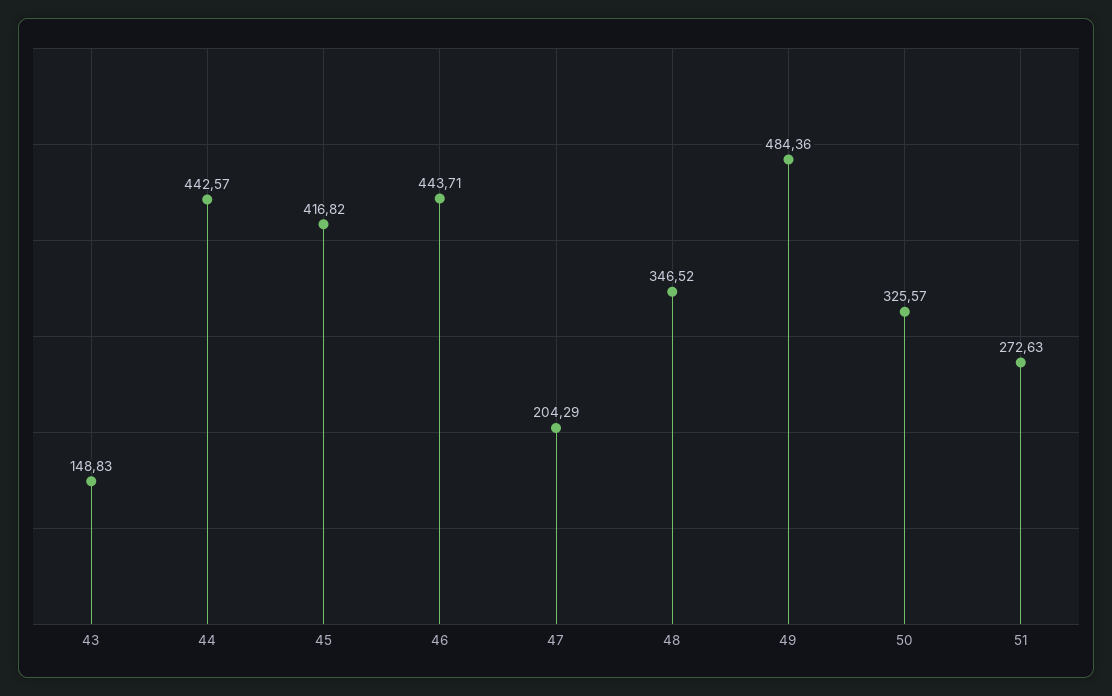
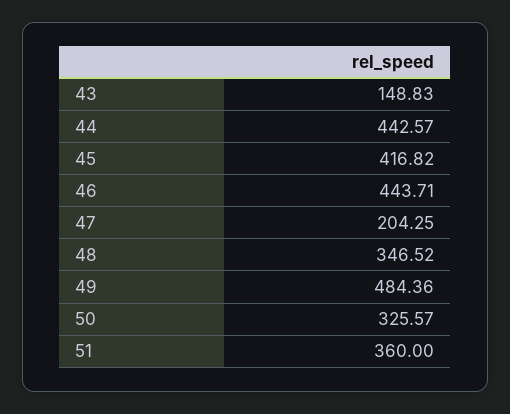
47: 204.29 -> 204.25
51: 272.63 -> 360

